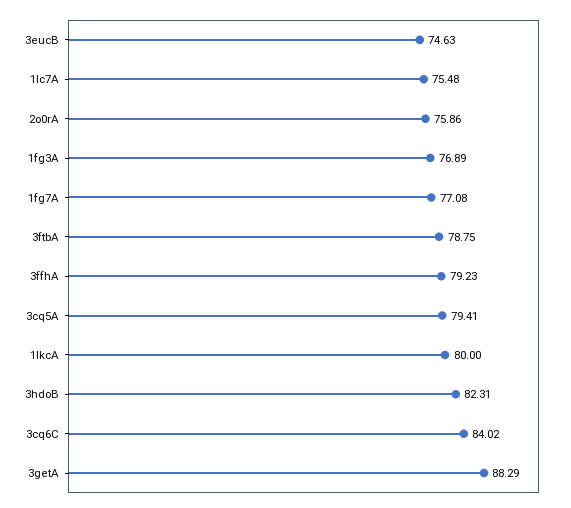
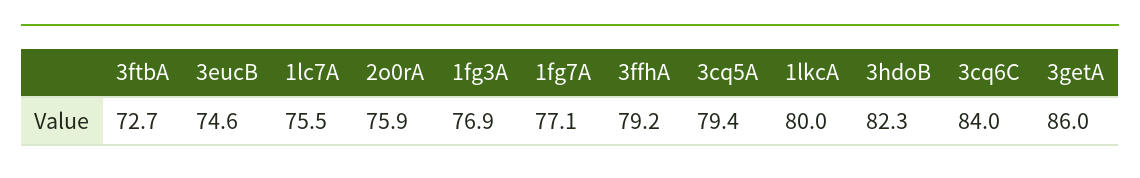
3ftbA: 78.75 -> 72.7
3getA: 88.29 -> 86

